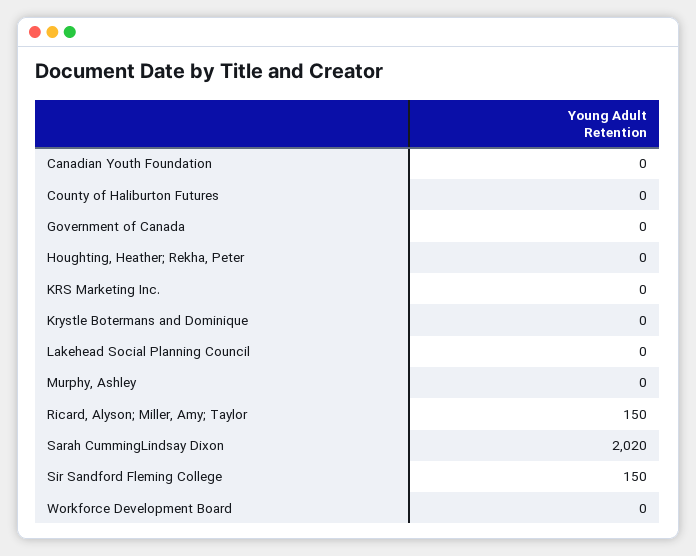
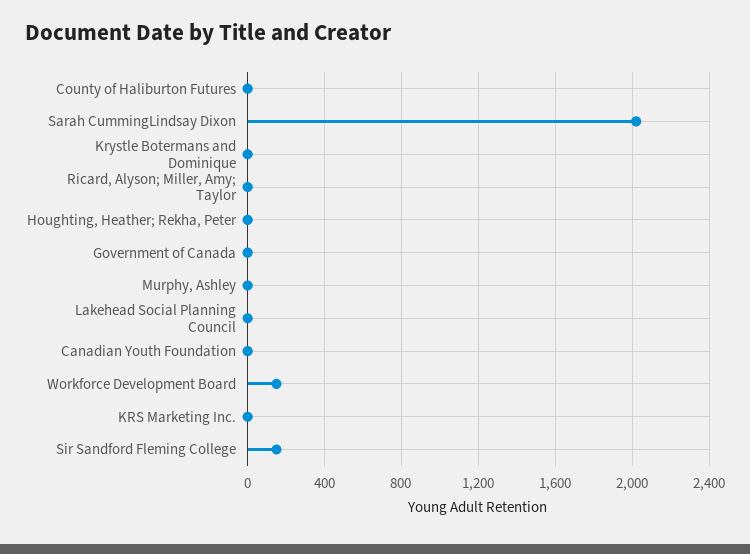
Ricard, Alyson; Miller, Amy; Taylor: 150 -> 0
Workforce Development Board: 0 -> 150

